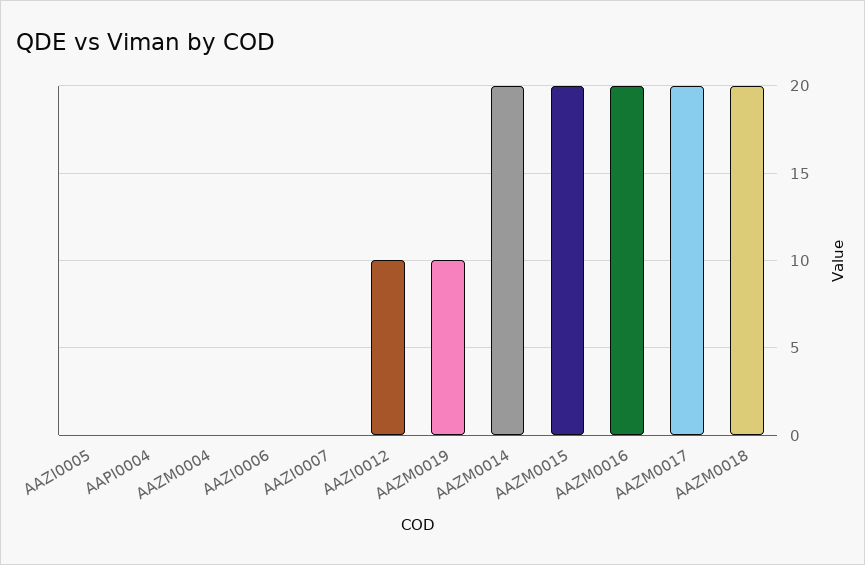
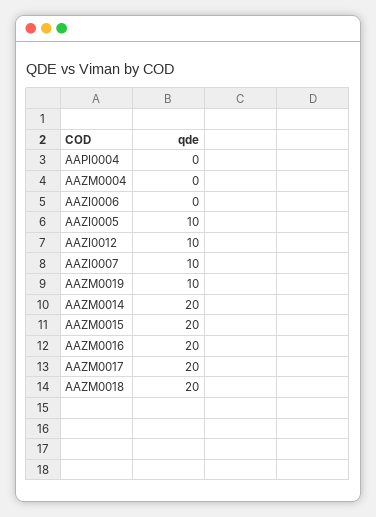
AAZI0005: 0 -> 10
AAZI0007: 0 -> 10

